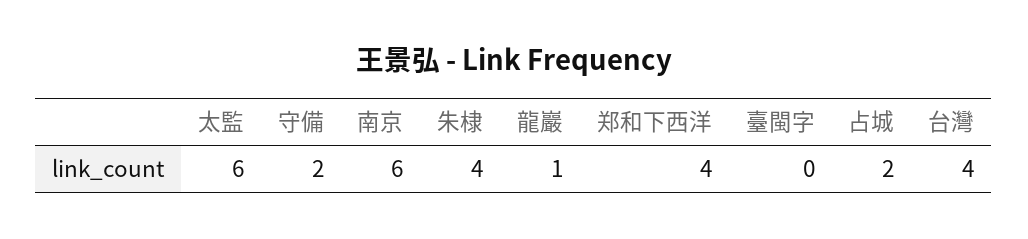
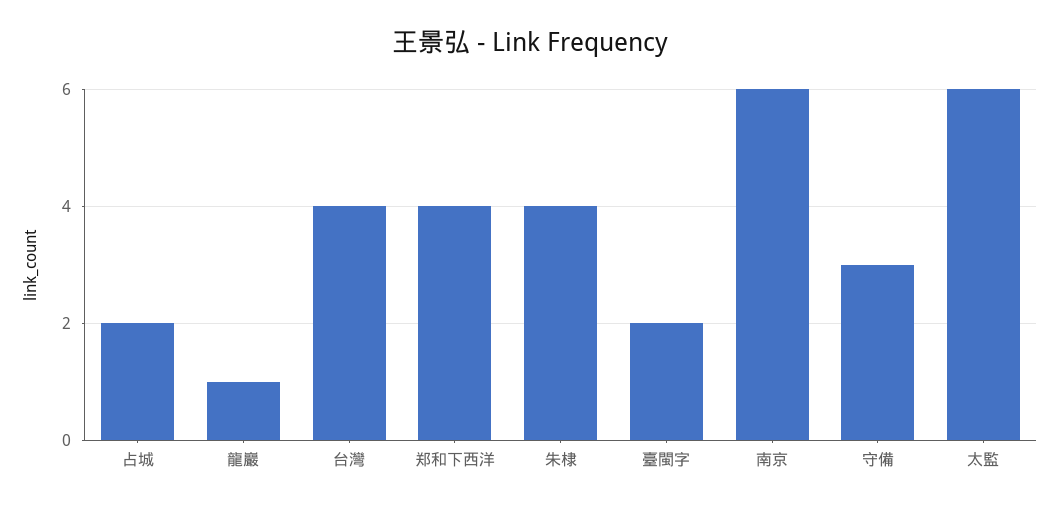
守備: 2 -> 3
臺閩字: 0 -> 2

